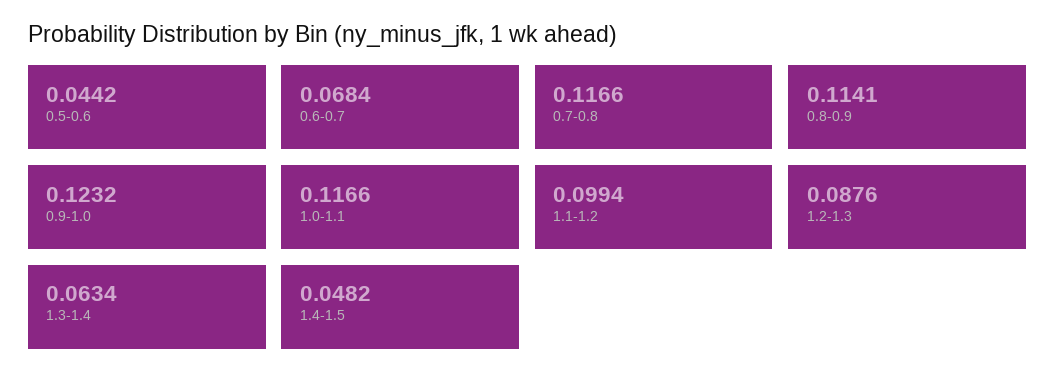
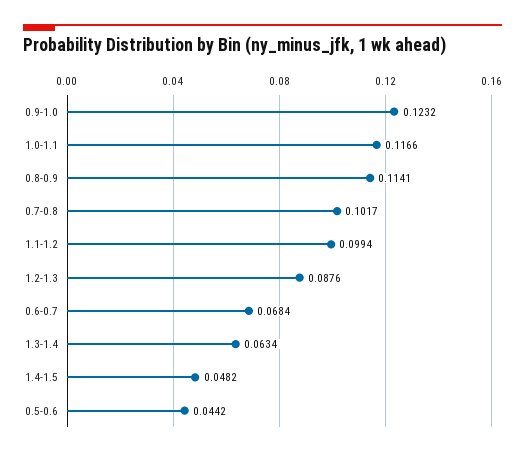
0.7-0.8: 0.1166 -> 0.1017

